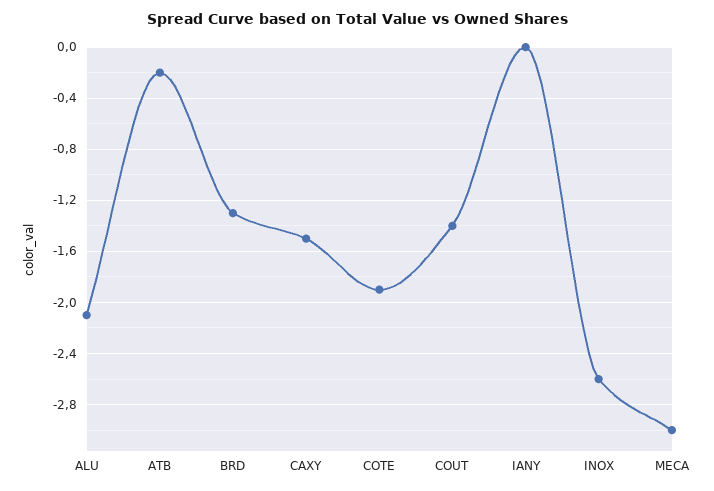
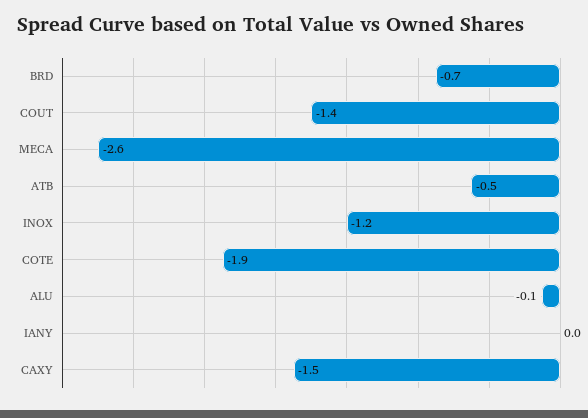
ALU: -2.1 -> -0.1
ATB: -0.2 -> -0.5
BRD: -1.3 -> -0.7
INOX: -2.6 -> -1.2
MECA: -3 -> -2.6

